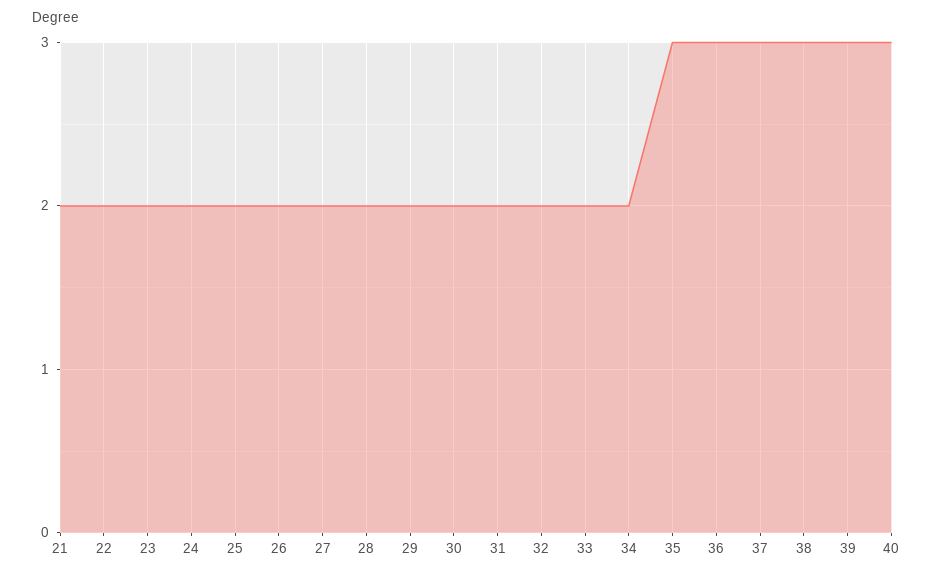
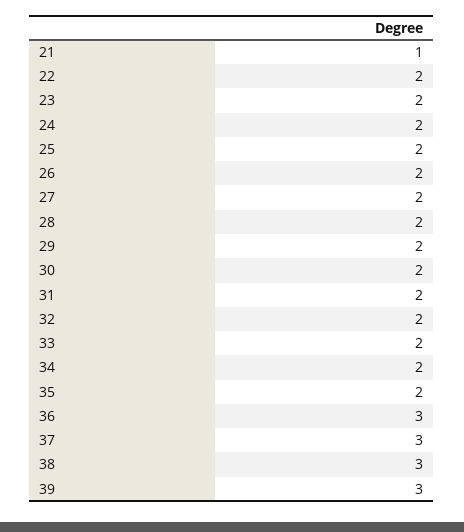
21: 2 -> 1
35: 3 -> 2
40: 3 -> none

